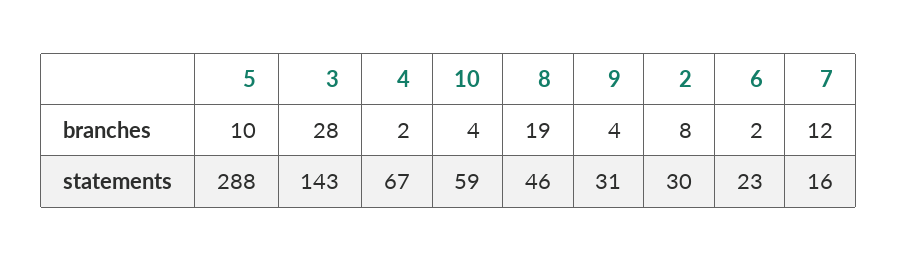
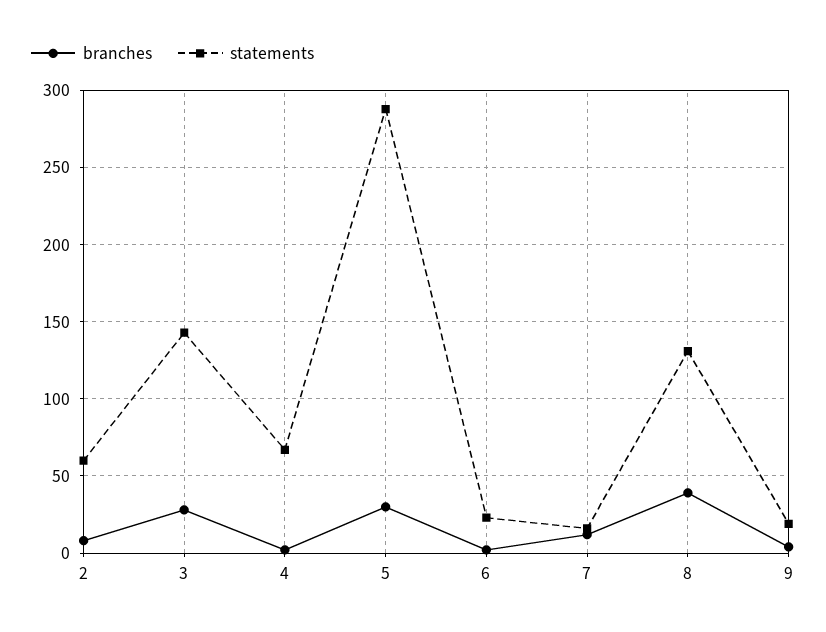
branches, 5: 10 -> 30
branches, 10: 4 -> none
branches, 8: 19 -> 40
statements, 10: 59 -> none
statements, 8: 46 -> 130
statements, 9: 31 -> 20
statements, 2: 30 -> 60

